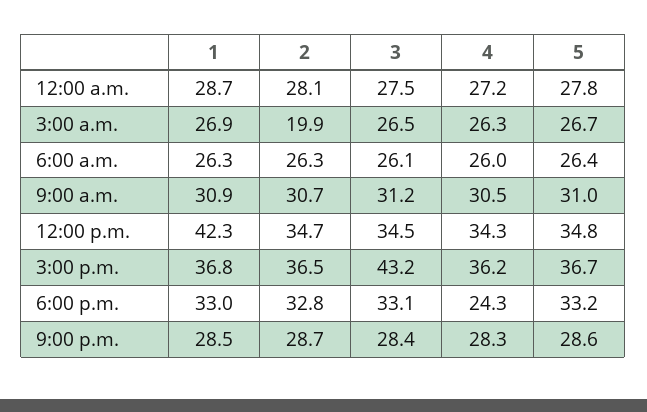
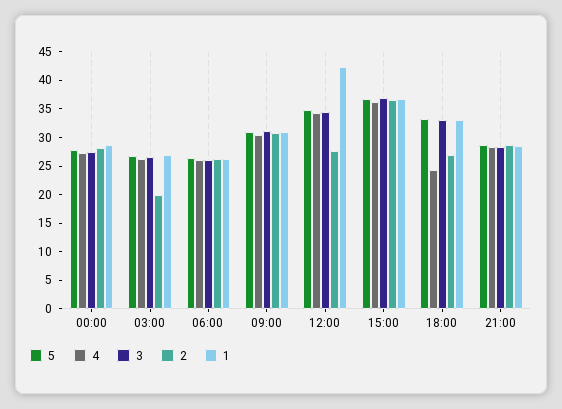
2, 12:00 p.m.: 34.7 -> 27.5
3, 3:00 p.m.: 43.2 -> 37.5
2, 6:00 p.m.: 32.8 -> 27.5

